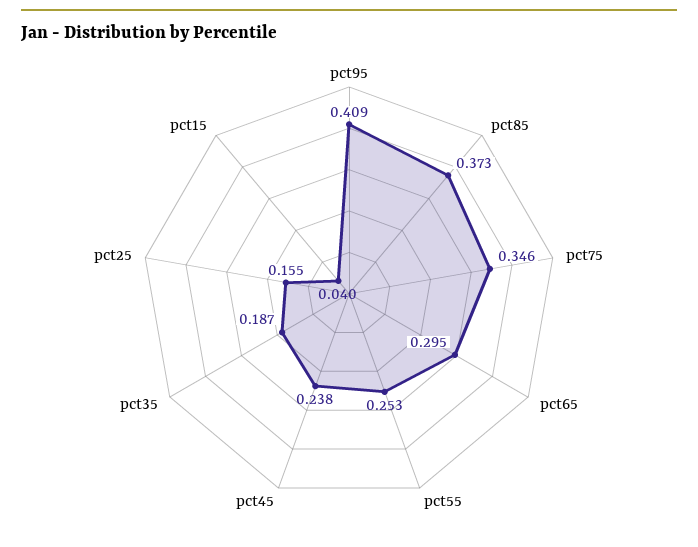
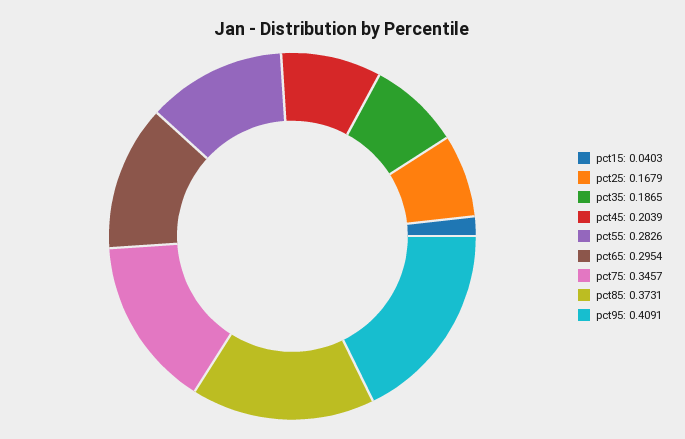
pct55: 0.253 -> 0.2826
pct45: 0.238 -> 0.2039
pct25: 0.155 -> 0.1679

